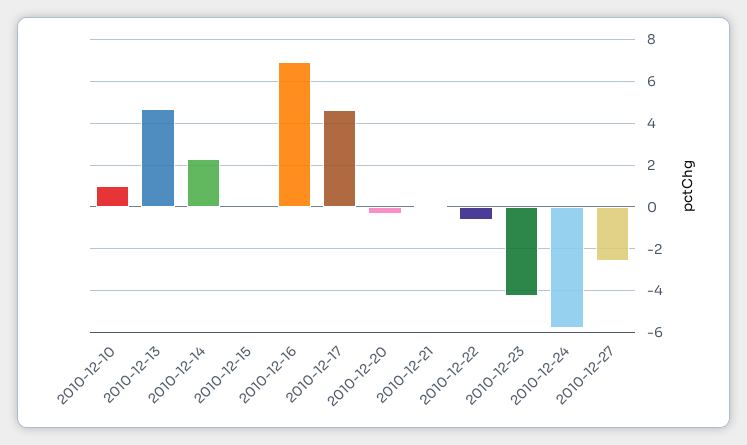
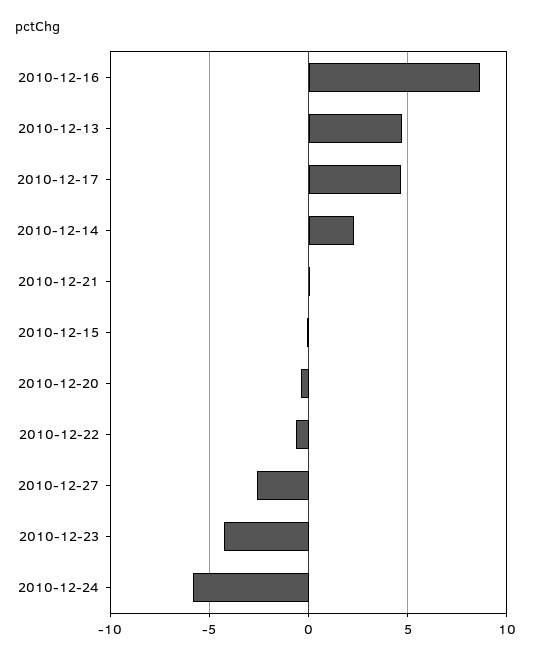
2010-12-10: 1 -> none
2010-12-16: 7 -> 8.5

